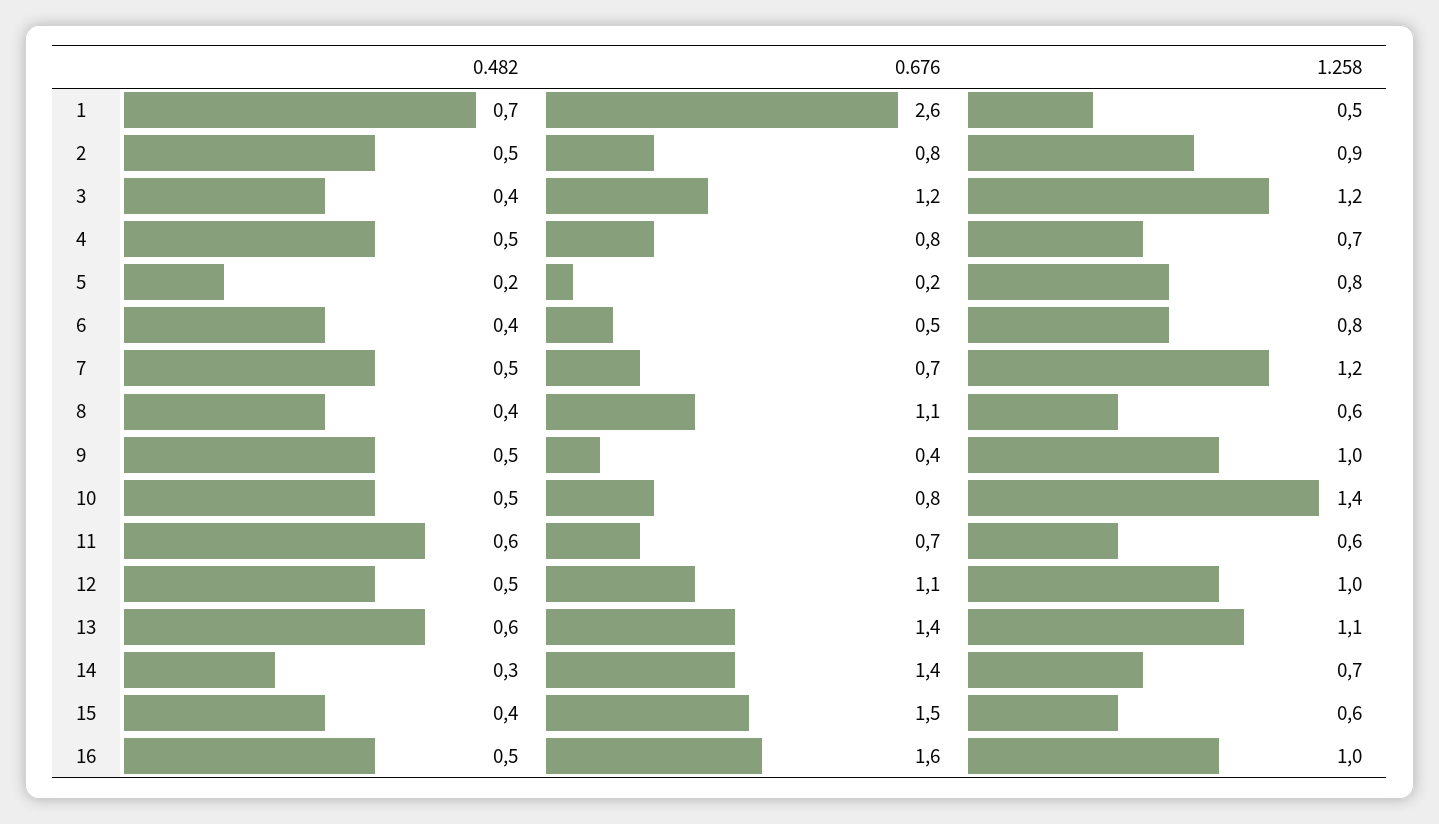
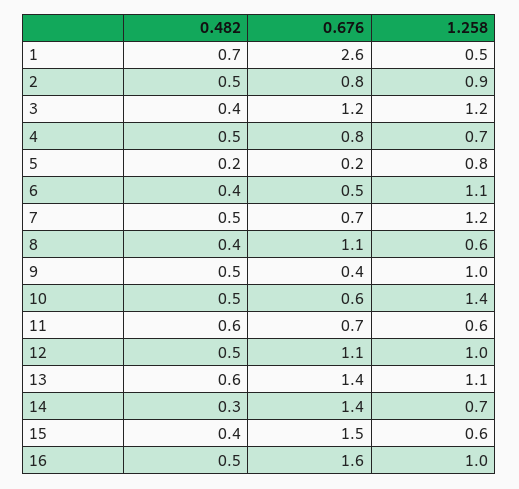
1.258, 6: 0.8 -> 1.1
0.676, 10: 0.8 -> 0.6

